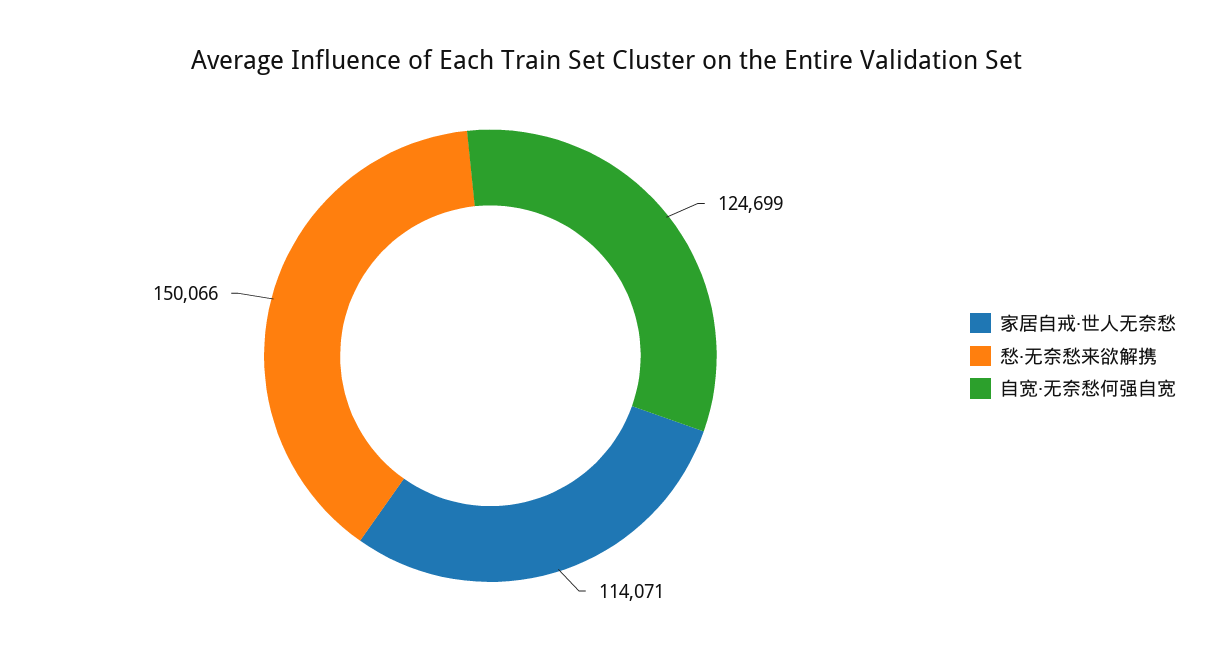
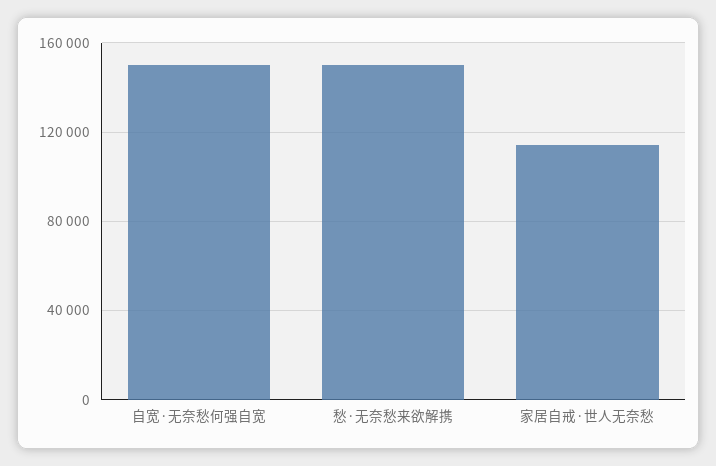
自宽·无奈愁何强自宽: 124699 -> 150000

